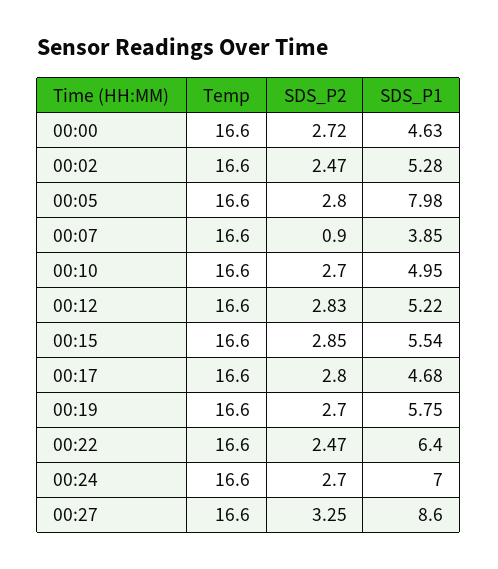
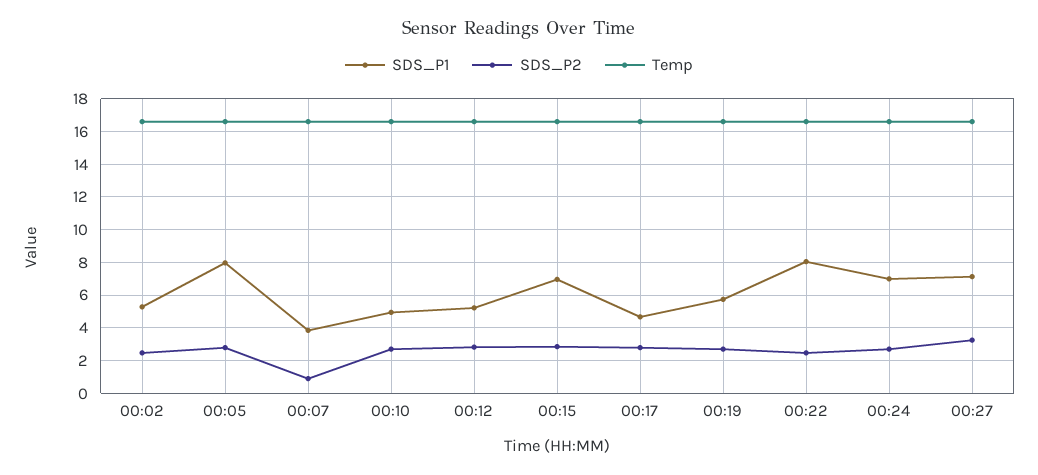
Temp, 00:00: 16.6 -> none
SDS_P2, 00:00: 2.72 -> none
SDS_P1, 00:00: 4.63 -> none
SDS_P1, 00:15: 5.54 -> 7
SDS_P1, 00:22: 6.4 -> 8
SDS_P1, 00:27: 8.6 -> 7

